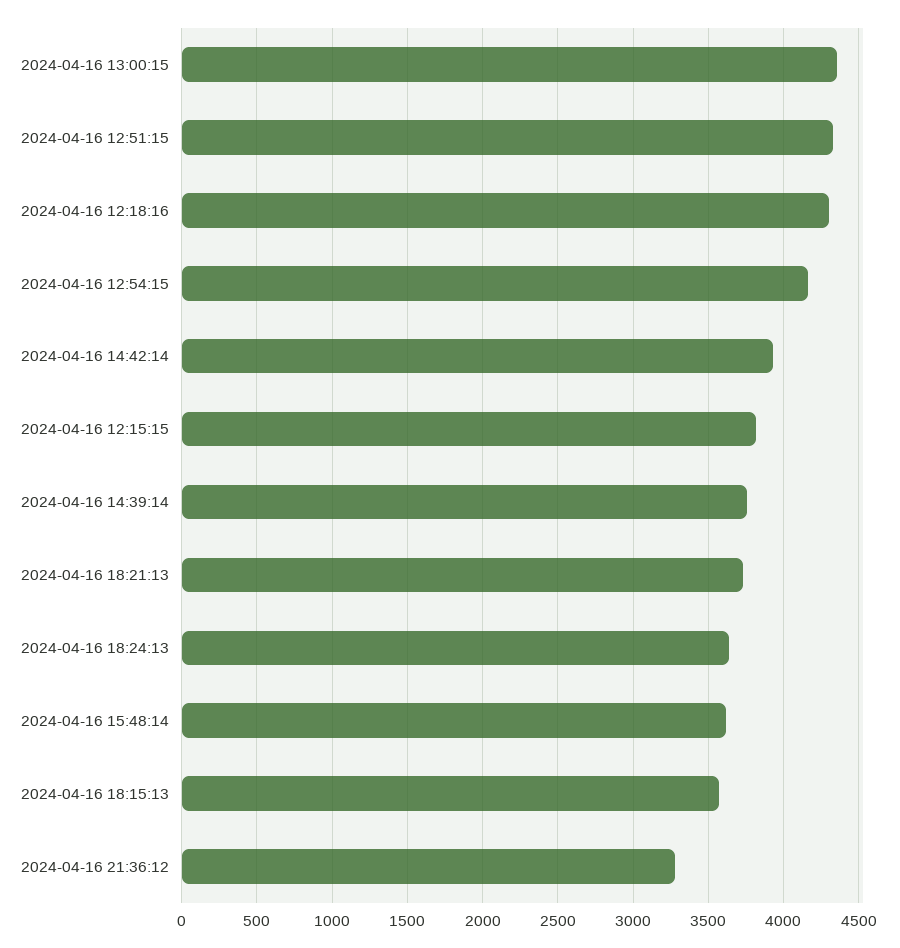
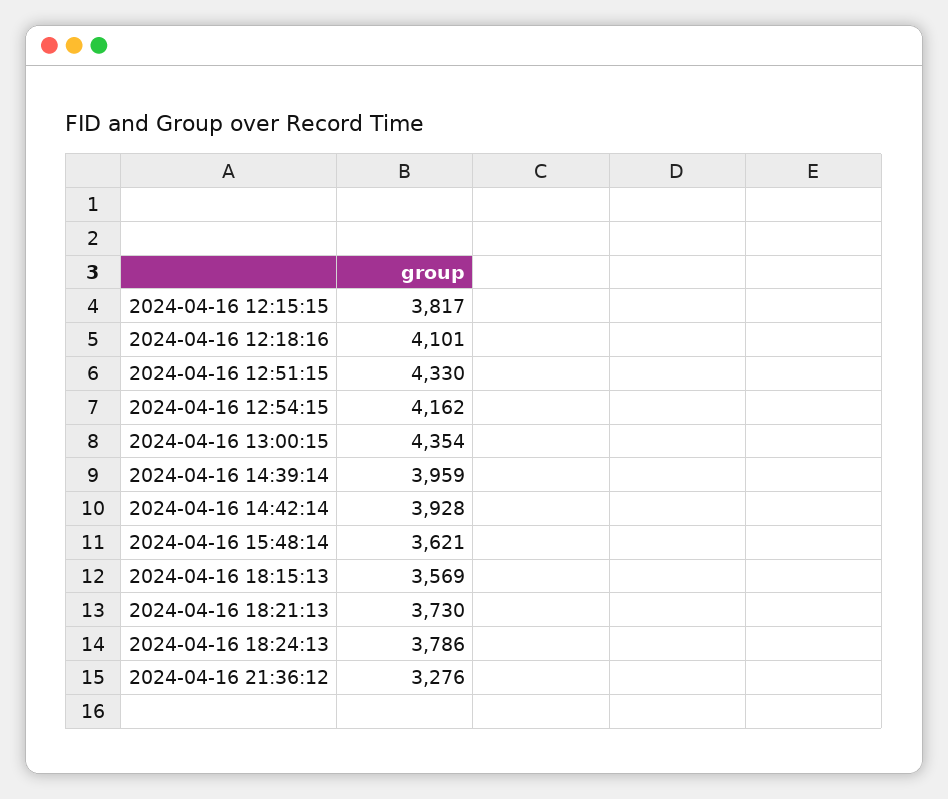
2024-04-16 12:18:16: 4300 -> 4101
2024-04-16 14:39:14: 3750 -> 3959
2024-04-16 18:24:13: 3650 -> 3786

